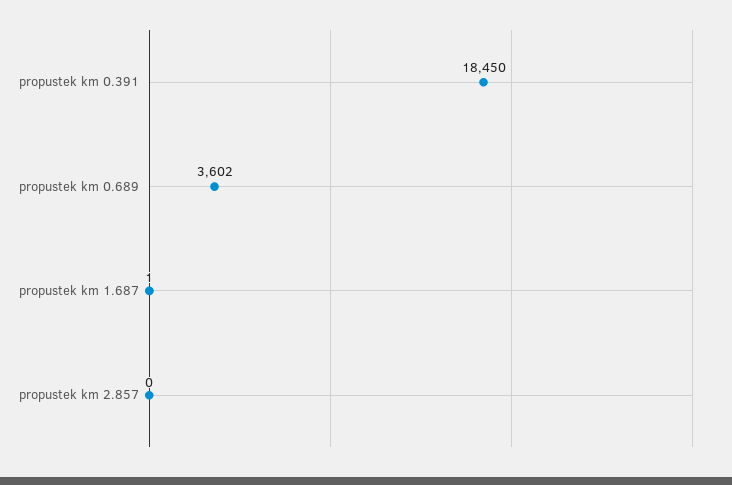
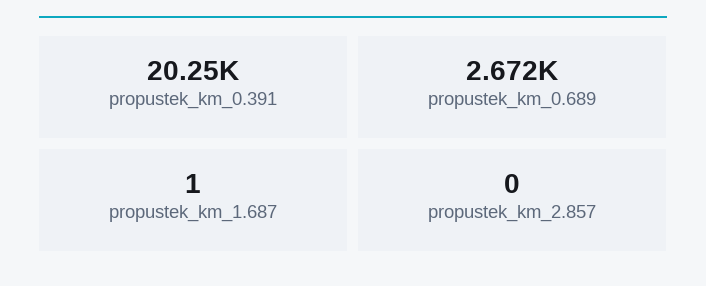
propustek km 0.391: 18450 -> 20250
propustek km 0.689: 3602 -> 2672

